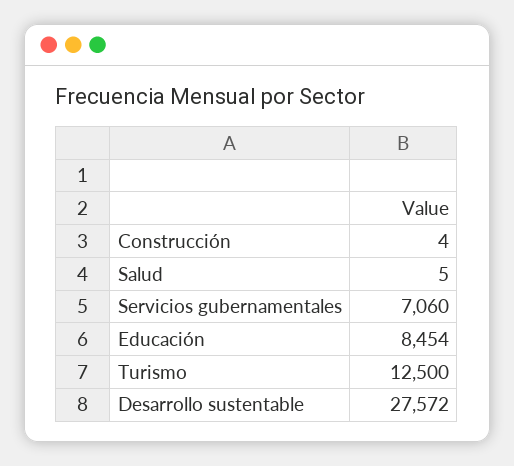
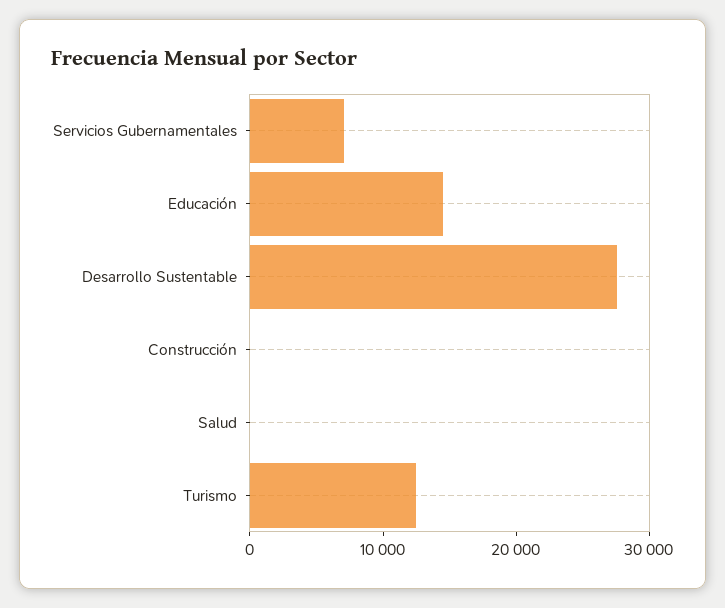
Educación: 8454 -> 14000

